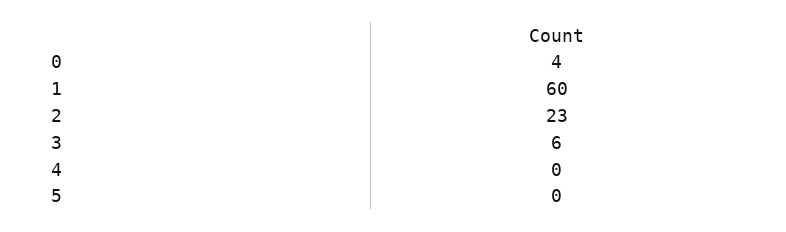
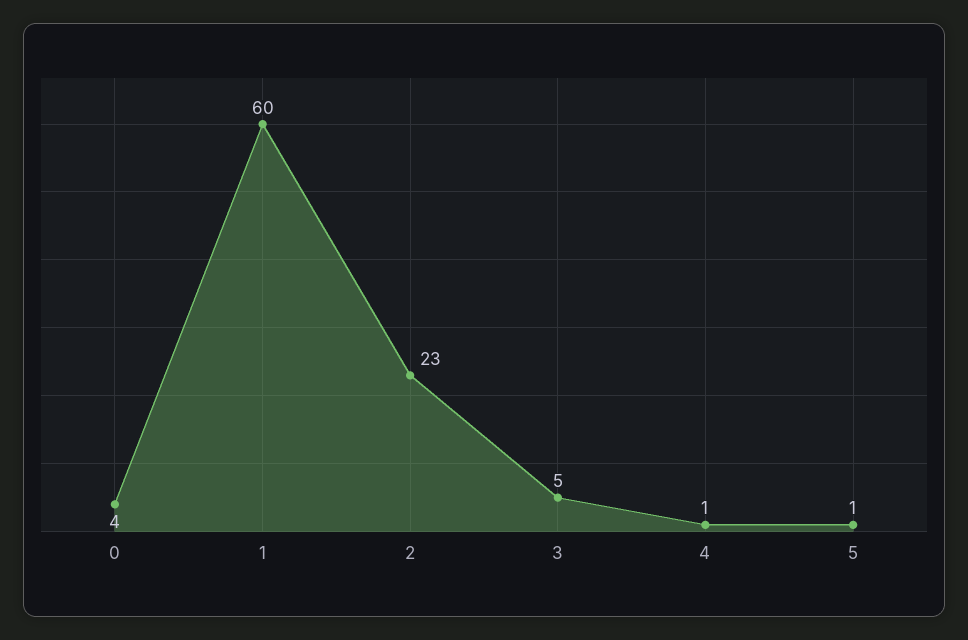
3: 6 -> 5
4: 0 -> 1
5: 0 -> 1

